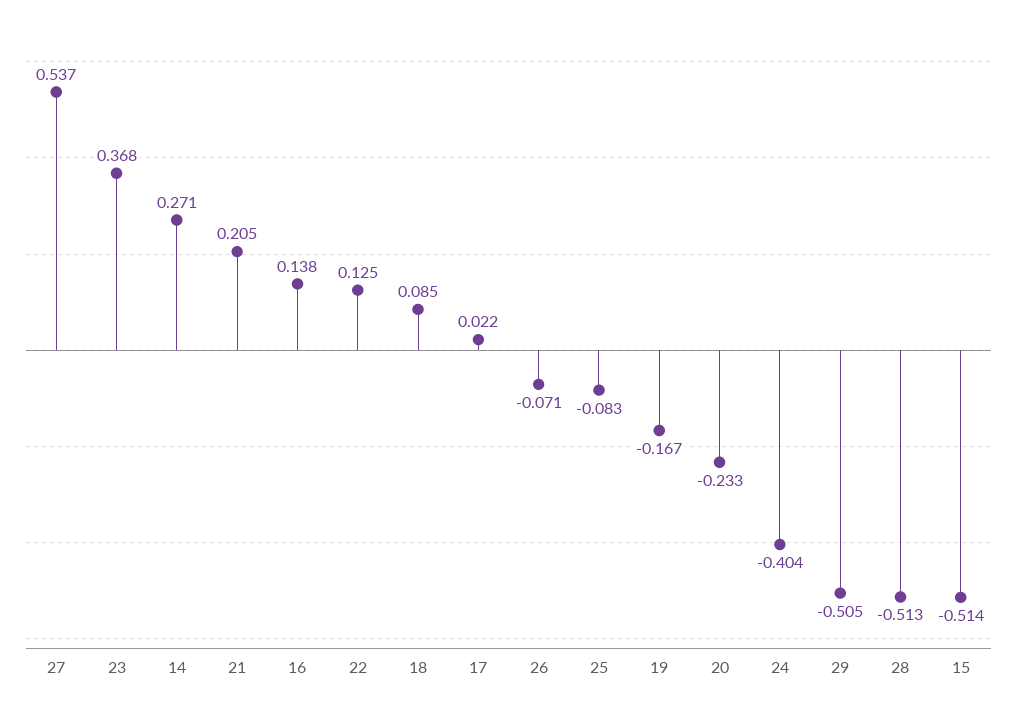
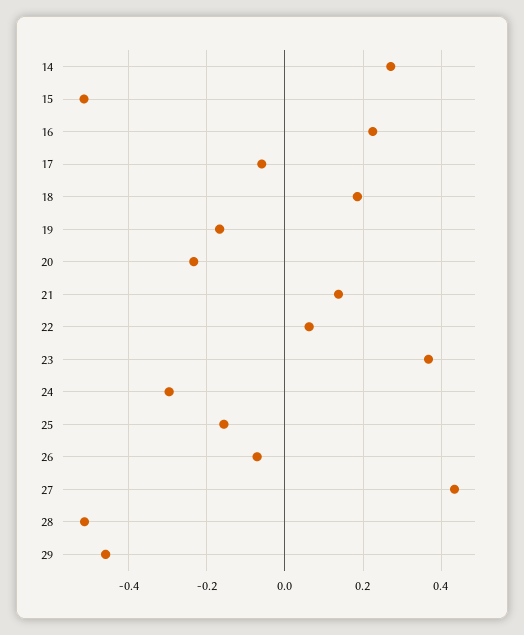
27: 0.537 -> 0.44
21: 0.205 -> 0.14
16: 0.138 -> 0.22
22: 0.125 -> 0.06
18: 0.085 -> 0.18
17: 0.022 -> -0.06
25: -0.083 -> -0.16
24: -0.404 -> -0.3
29: -0.505 -> -0.46

